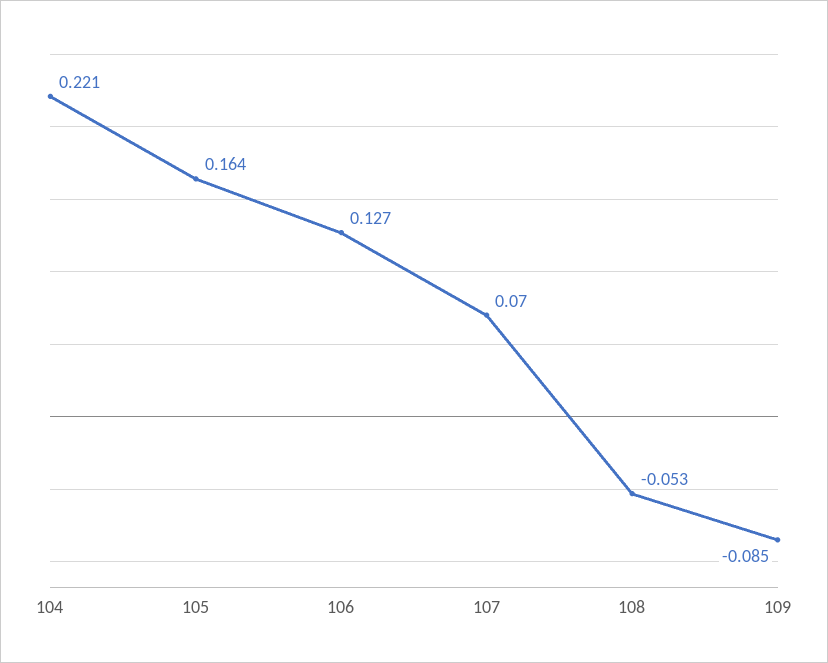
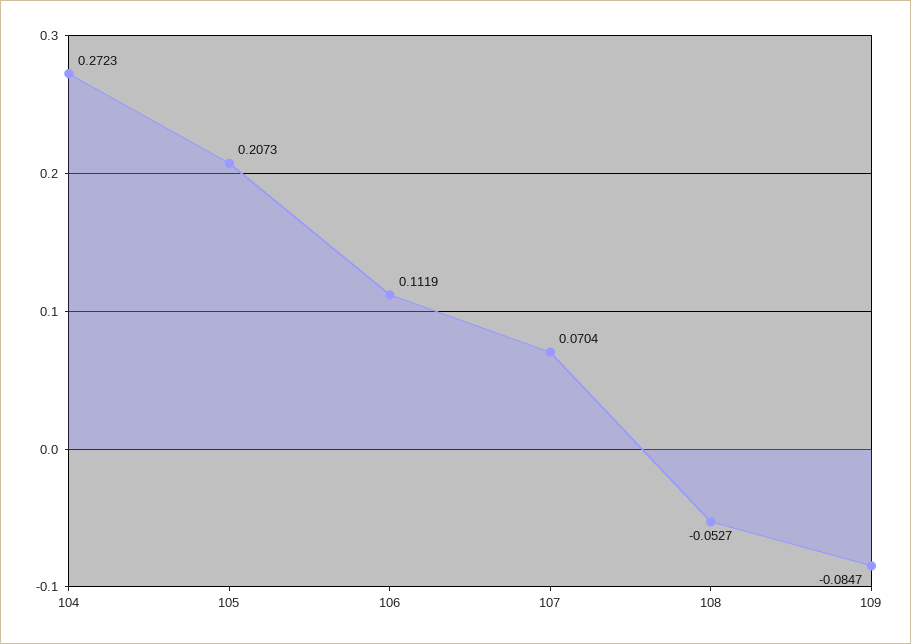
104: 0.221 -> 0.2723
105: 0.164 -> 0.2073
106: 0.127 -> 0.1119

